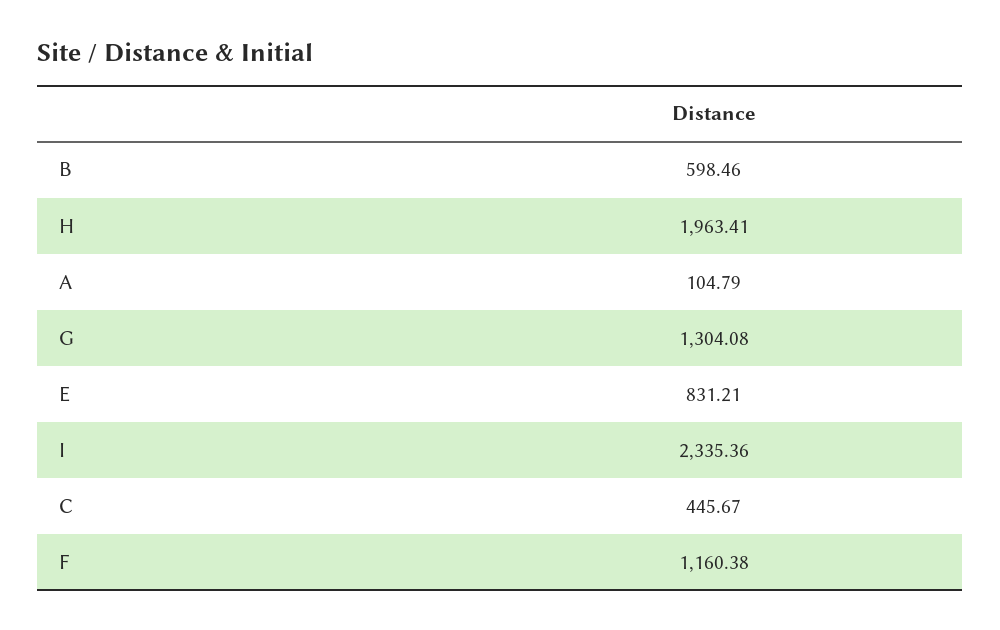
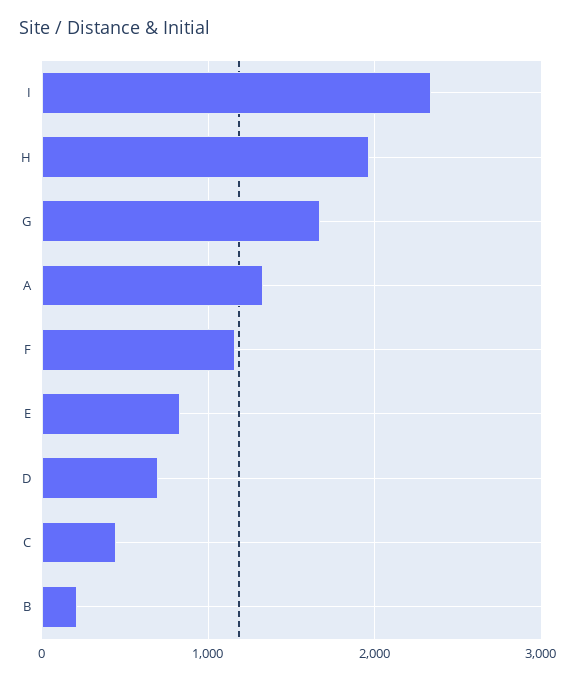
B: 598.46 -> 200
A: 104.79 -> 1300
G: 1304.08 -> 1700
D: none -> 700

